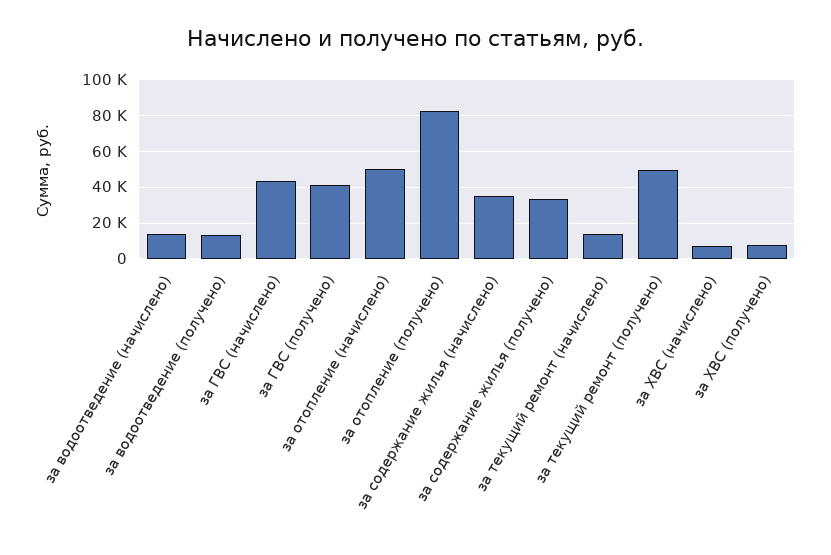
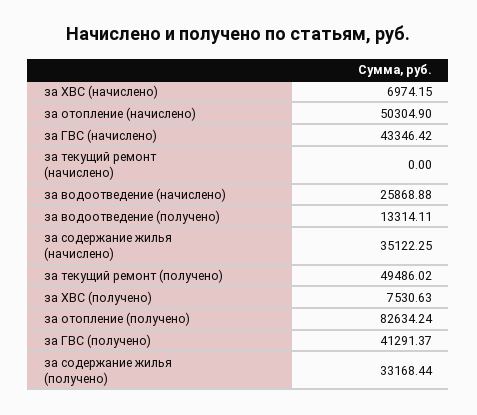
за водоотведение (начислено): 15000 -> 25868.88
за текущий ремонт (начислено): 15000 -> 0

